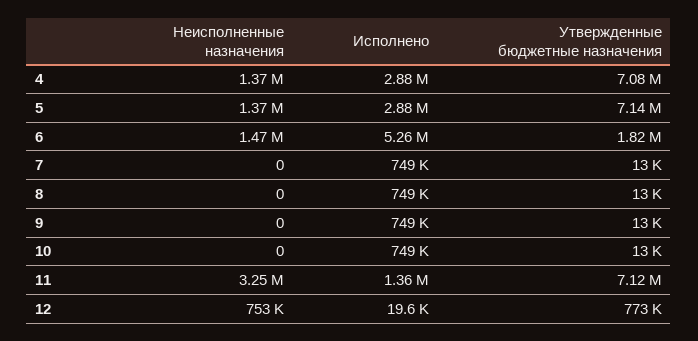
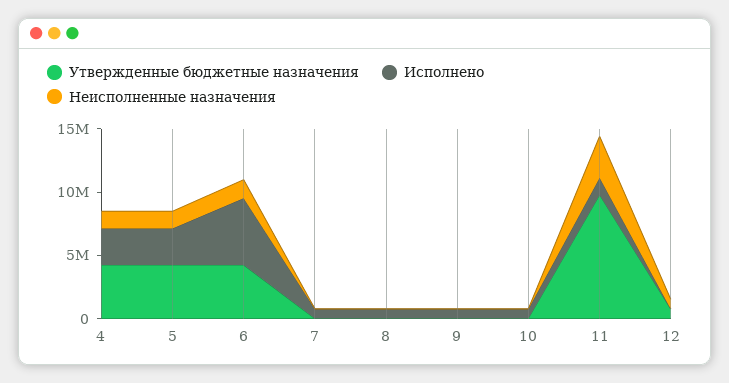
Утвержденные бюджетные назначения, 4: 7080000 -> 4000000
Утвержденные бюджетные назначения, 5: 7140000 -> 4000000
Утвержденные бюджетные назначения, 6: 1820000 -> 4000000
Утвержденные бюджетные назначения, 11: 7120000 -> 10000000

